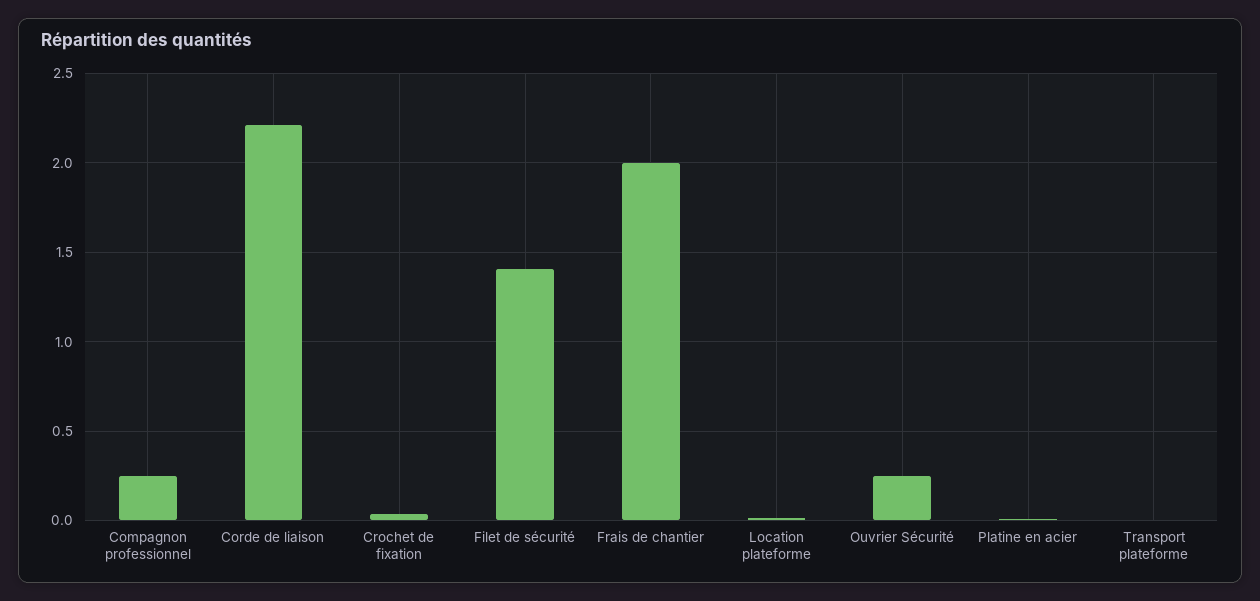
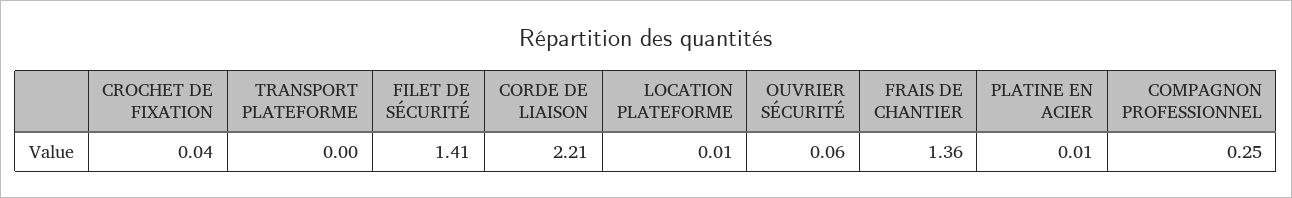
Frais de chantier: 2 -> 1.36
Ouvrier Sécurité: 0.25 -> 0.06

